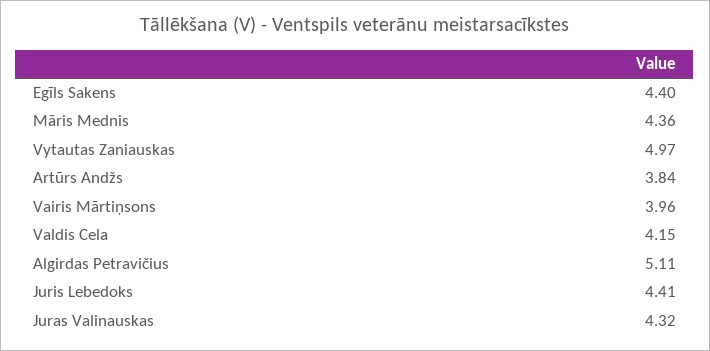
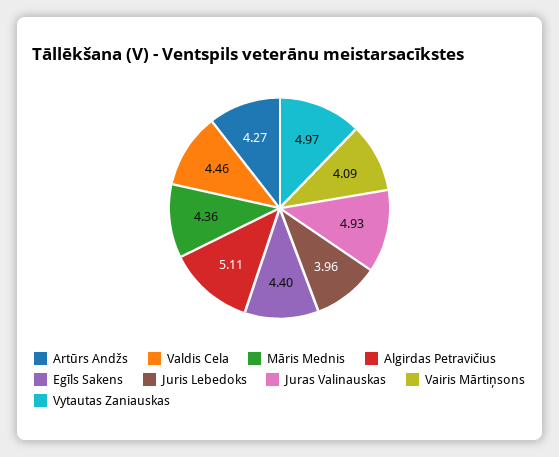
Artūrs Andžs: 3.84 -> 4.27
Vairis Mārtiņsons: 3.96 -> 4.09
Valdis Cela: 4.15 -> 4.46
Juris Lebedoks: 4.41 -> 3.96
Juras Valinauskas: 4.32 -> 4.93

